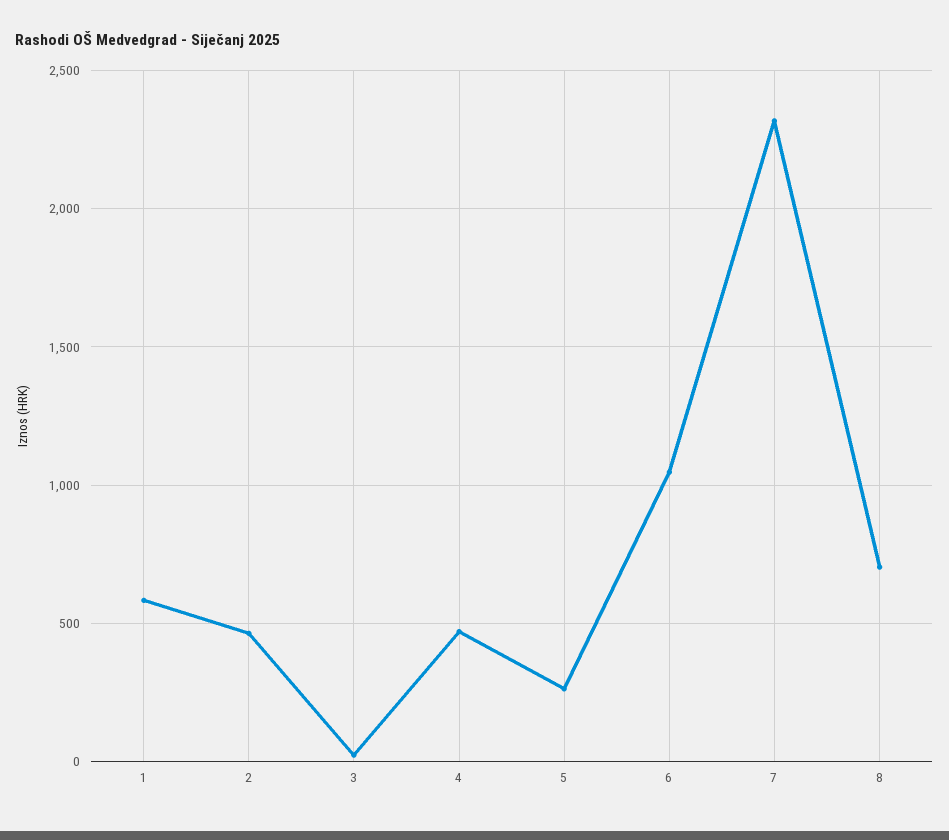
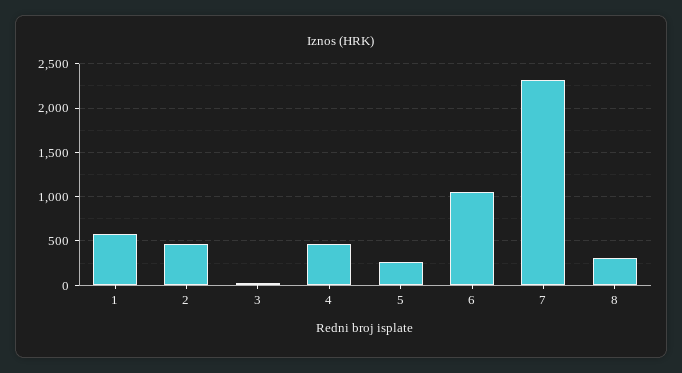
8: 700 -> 300

